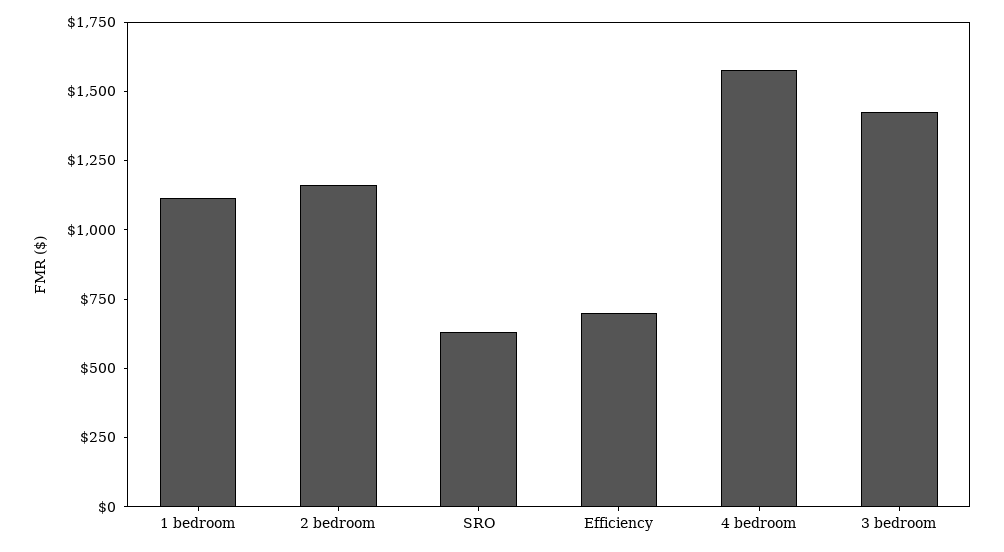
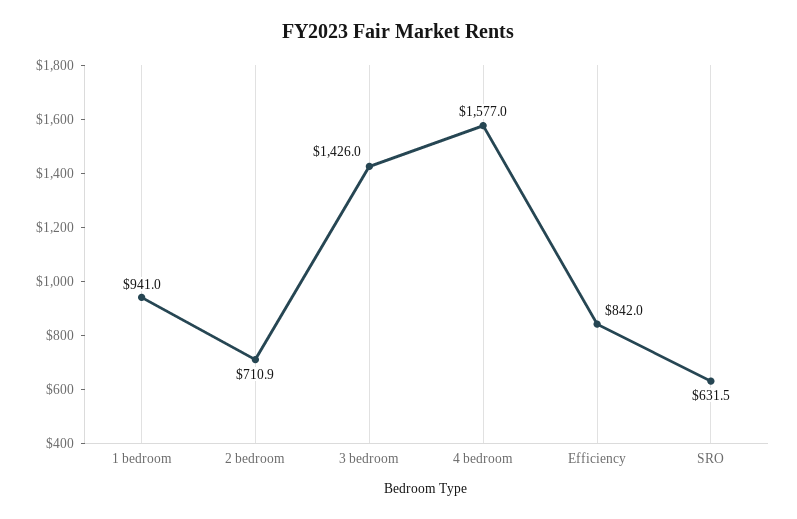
1 bedroom: 1100 -> 941
2 bedroom: 1150 -> 710.9
Efficiency: 700 -> 842

